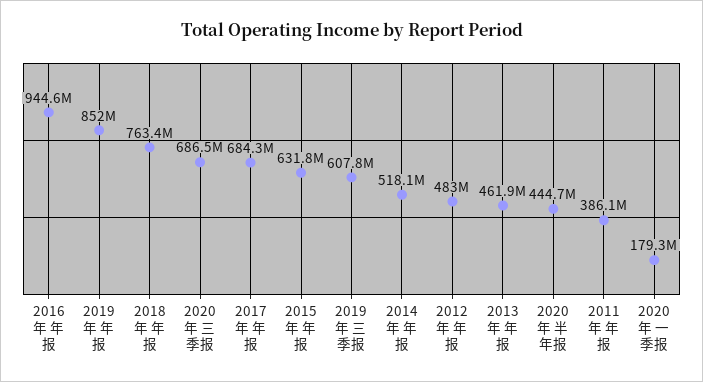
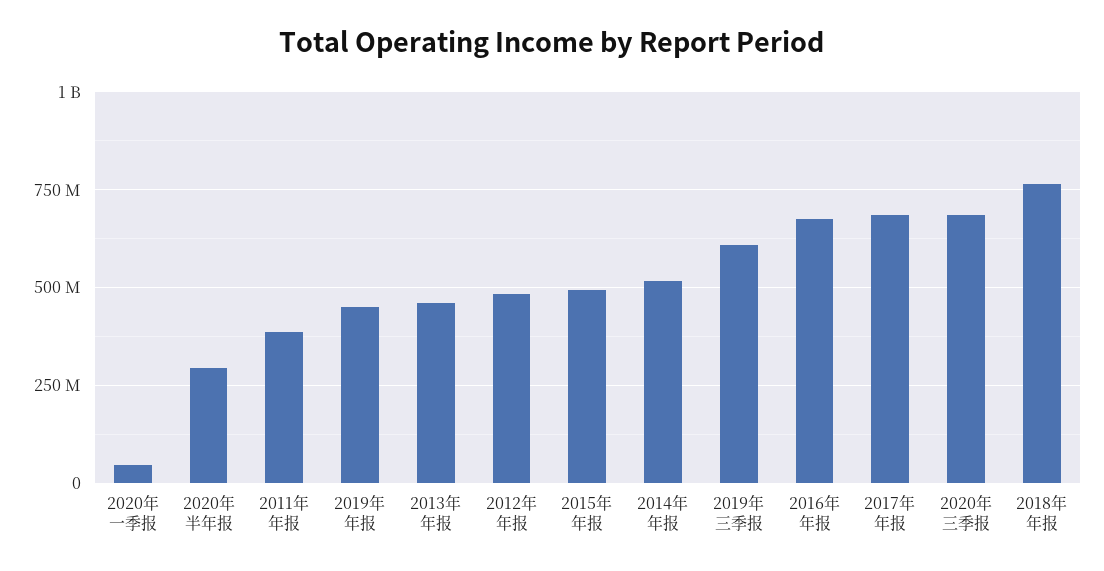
2016年 年报: 944600000 -> 675000000
2019年 年报: 852000000 -> 450000000
2015年 年报: 631800000 -> 500000000
2020年 半年报: 444700000 -> 300000000
2020年 一季报: 179300000 -> 50000000

